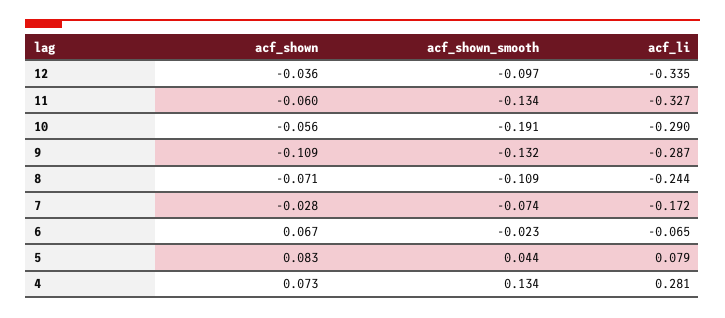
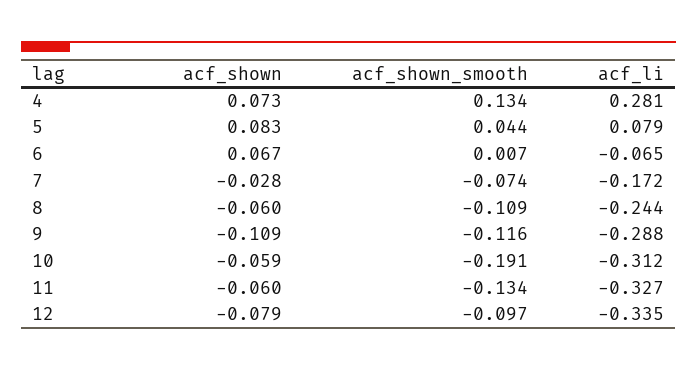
acf_shown, 12: -0.036 -> -0.079
acf_shown, 10: -0.056 -> -0.059
acf_li, 10: -0.29 -> -0.312
acf_shown_smooth, 9: -0.132 -> -0.116
acf_li, 9: -0.287 -> -0.288
acf_shown, 8: -0.071 -> -0.06
acf_shown_smooth, 6: -0.023 -> 0.007

